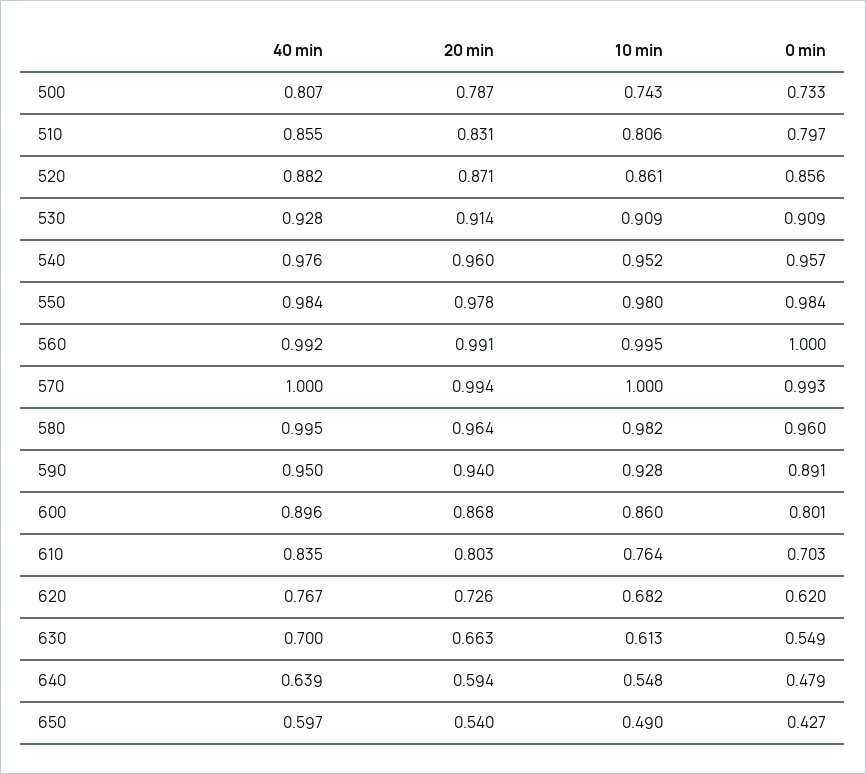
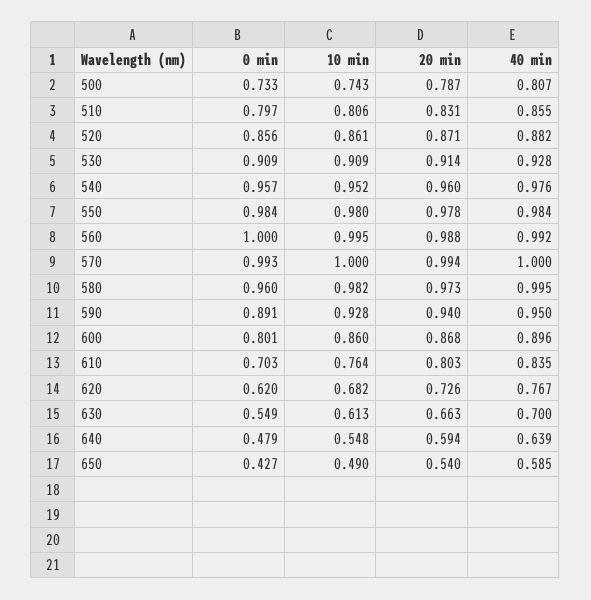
20 min, 560: 0.991 -> 0.988
20 min, 580: 0.964 -> 0.973
40 min, 650: 0.597 -> 0.585

